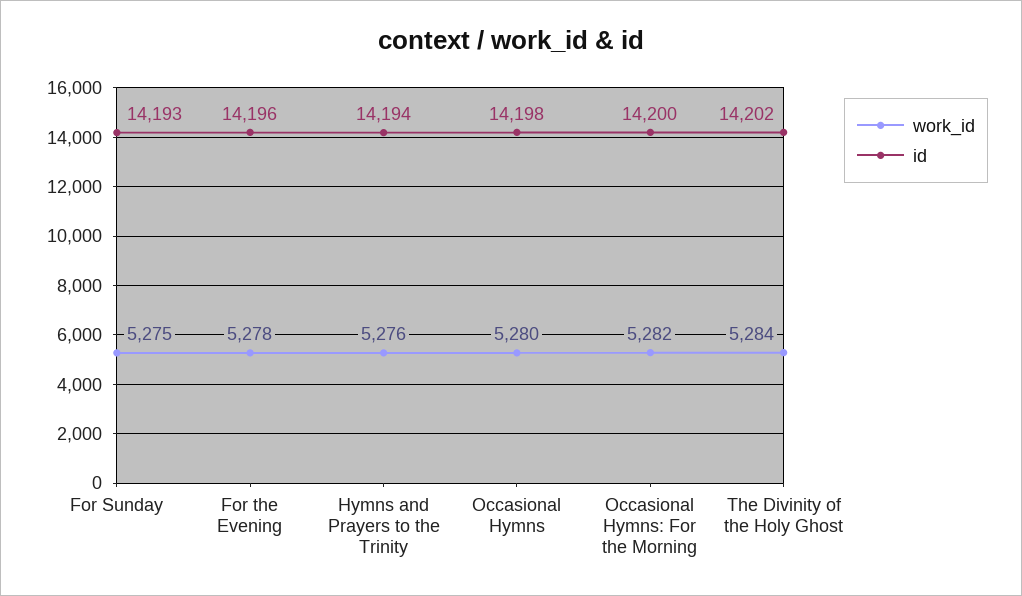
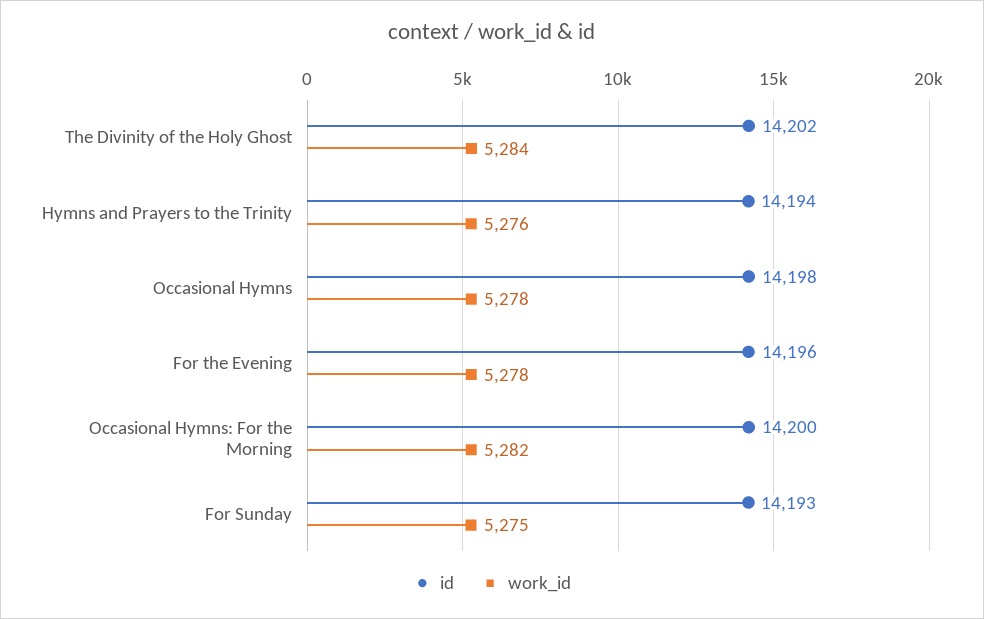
work_id, Occasional Hymns: 5280 -> 5278

